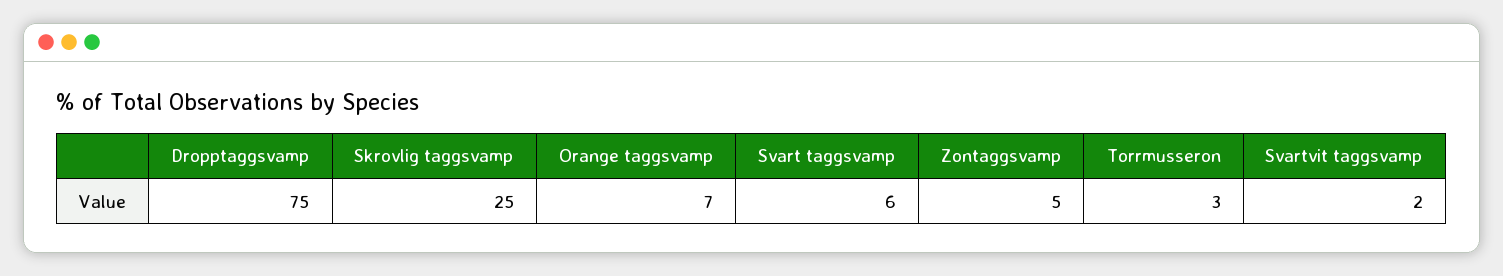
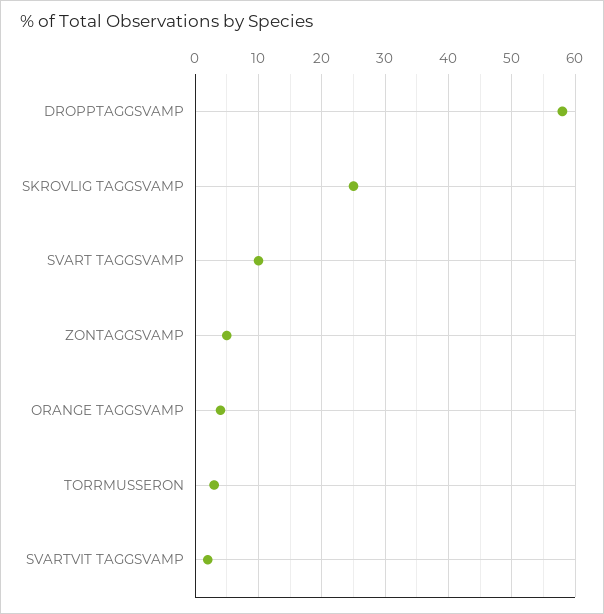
Dropptaggsvamp: 75 -> 58
Orange taggsvamp: 7 -> 4
Svart taggsvamp: 6 -> 10

